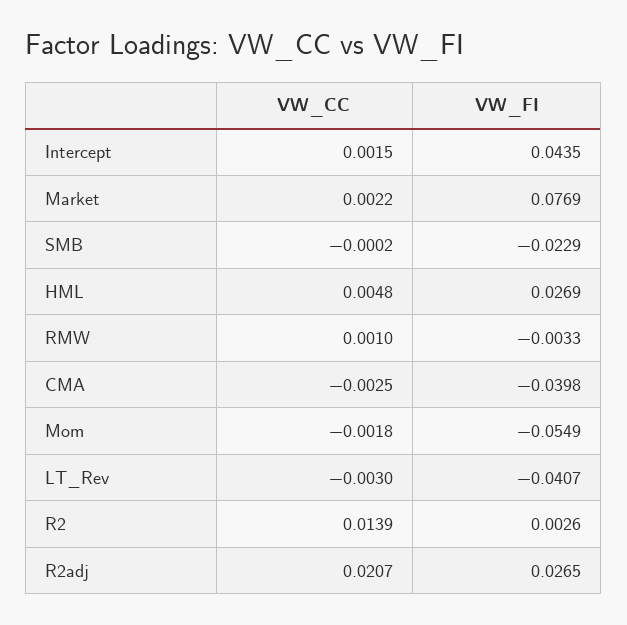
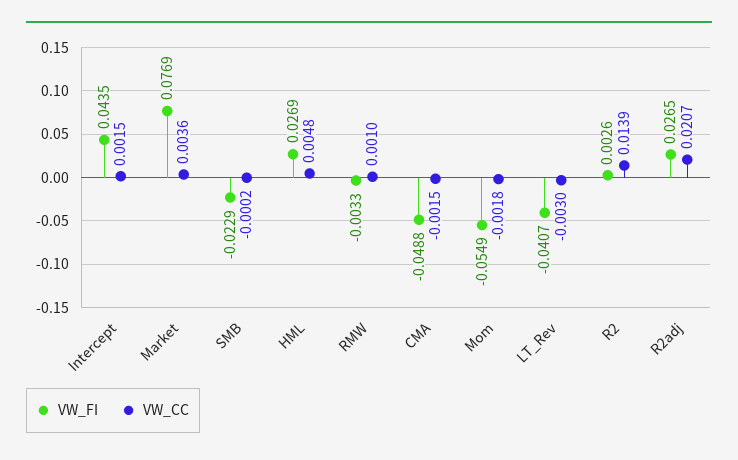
VW_CC, Market: 0.0022 -> 0.0036
VW_CC, CMA: -0.0025 -> -0.0015
VW_FI, CMA: -0.0398 -> -0.0488

